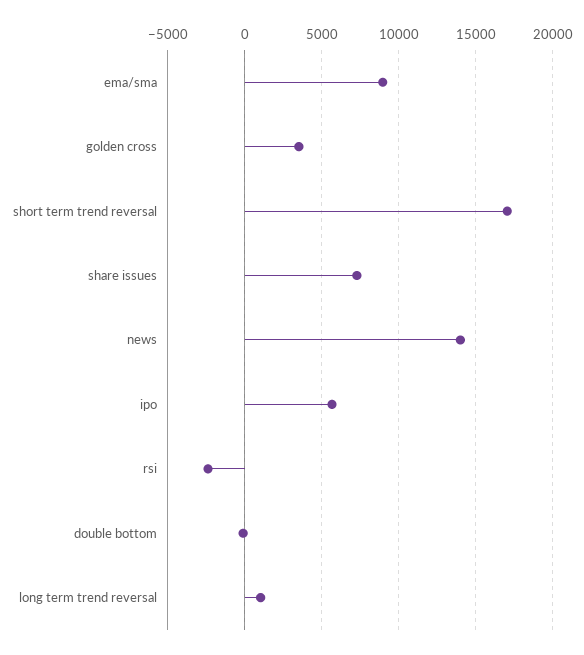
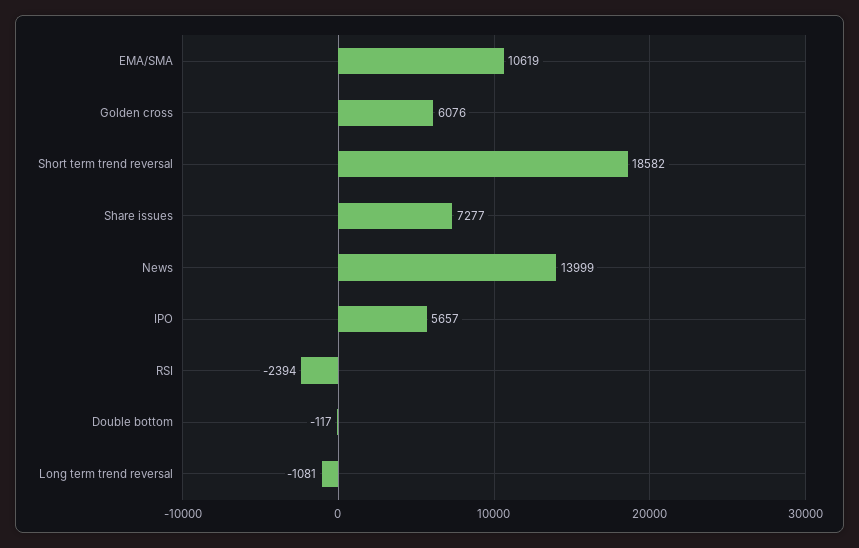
ema/sma: 9000 -> 10619
golden cross: 3500 -> 6076
short term trend reversal: 17000 -> 18582
long term trend reversal: 1000 -> -1081

